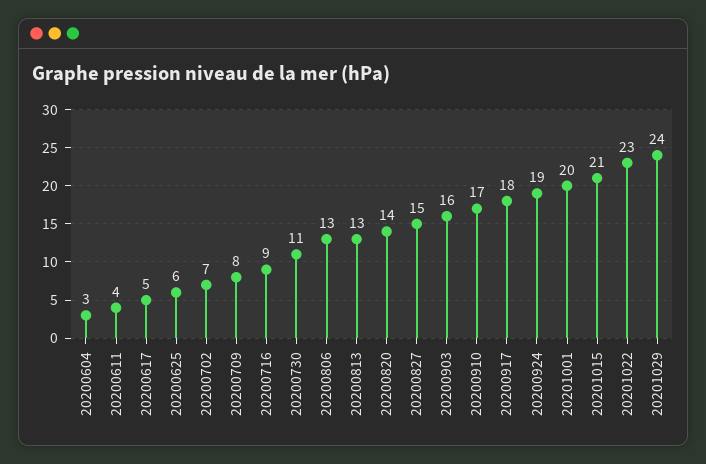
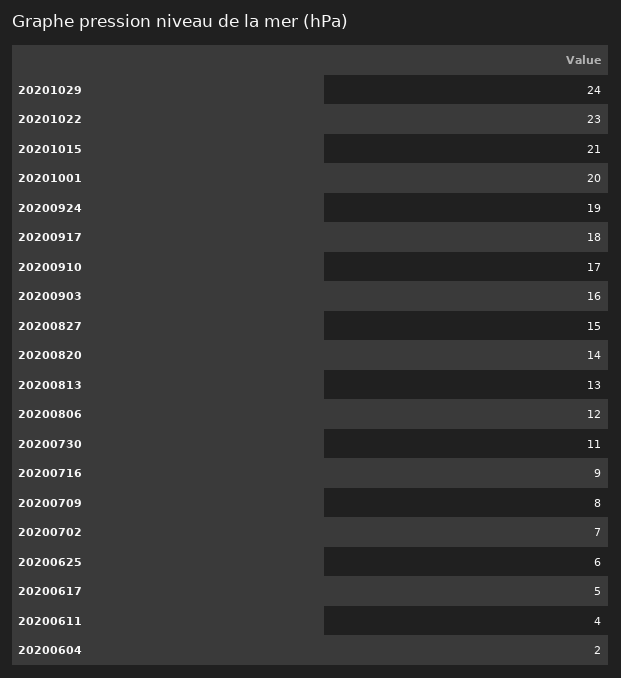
20200604: 3 -> 2
20200806: 13 -> 12

